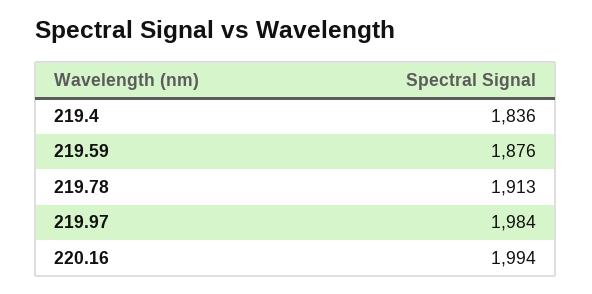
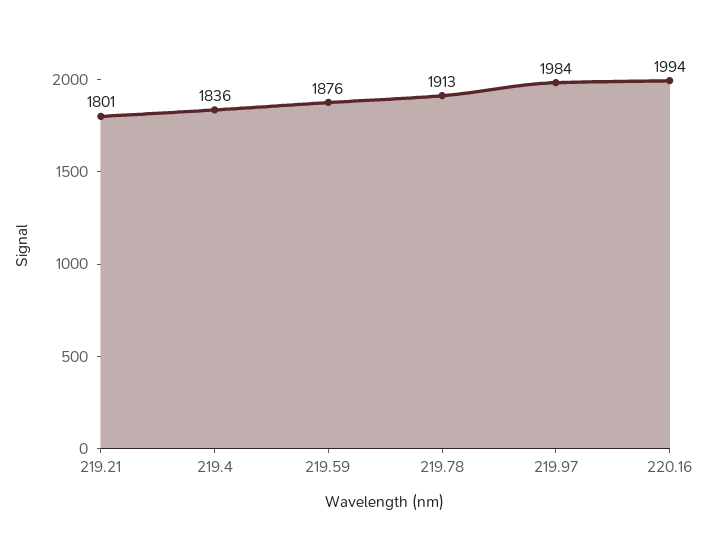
219.21: none -> 1801

